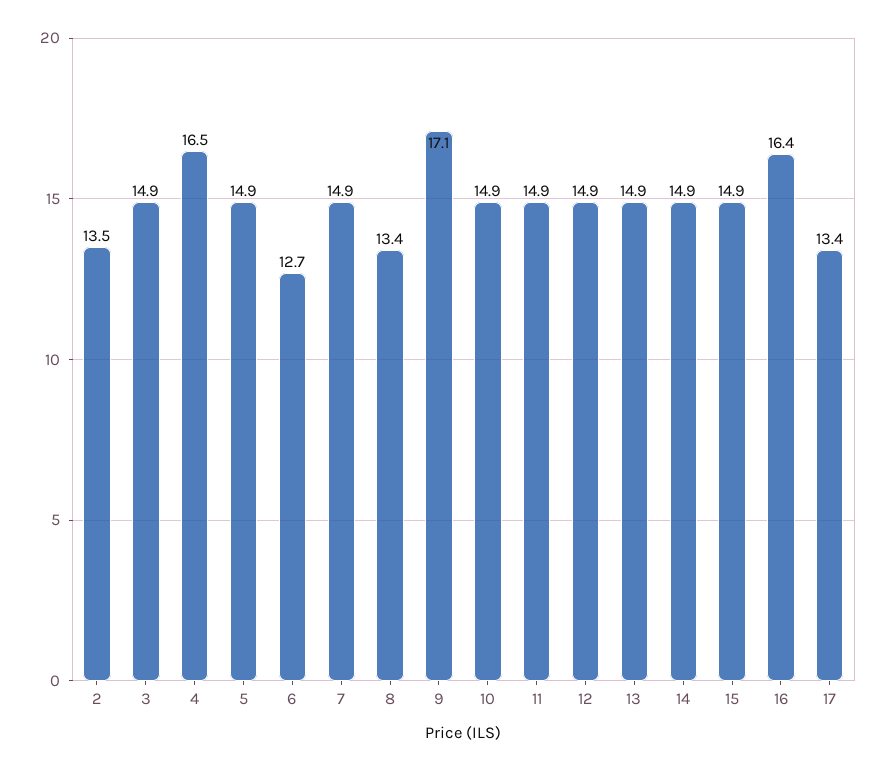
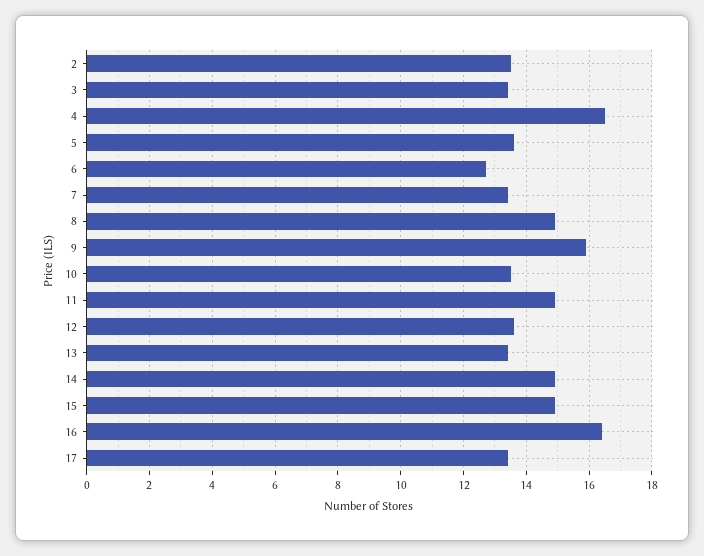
3: 14.9 -> 13.5
5: 14.9 -> 13.5
7: 14.9 -> 13.5
8: 13.4 -> 15
9: 17.1 -> 16
10: 14.9 -> 13.5
12: 14.9 -> 13.5
13: 14.9 -> 13.5

